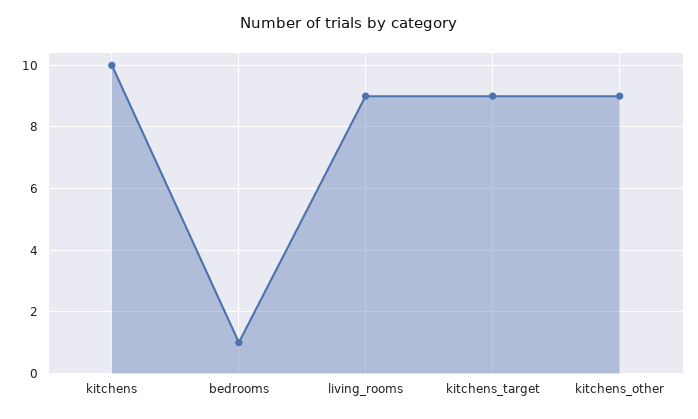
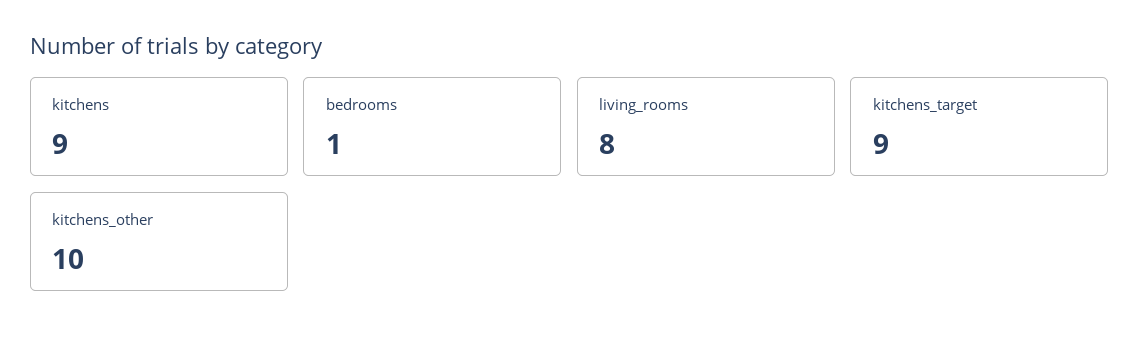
kitchens: 10 -> 9
living_rooms: 9 -> 8
kitchens_other: 9 -> 10

